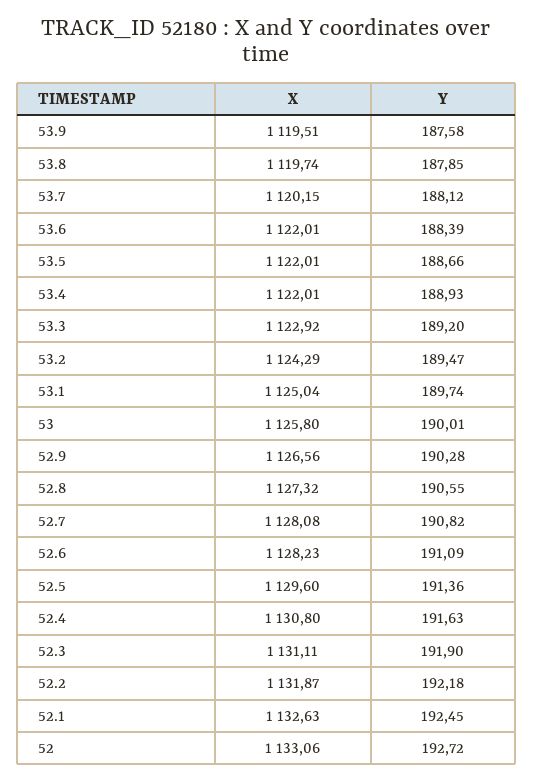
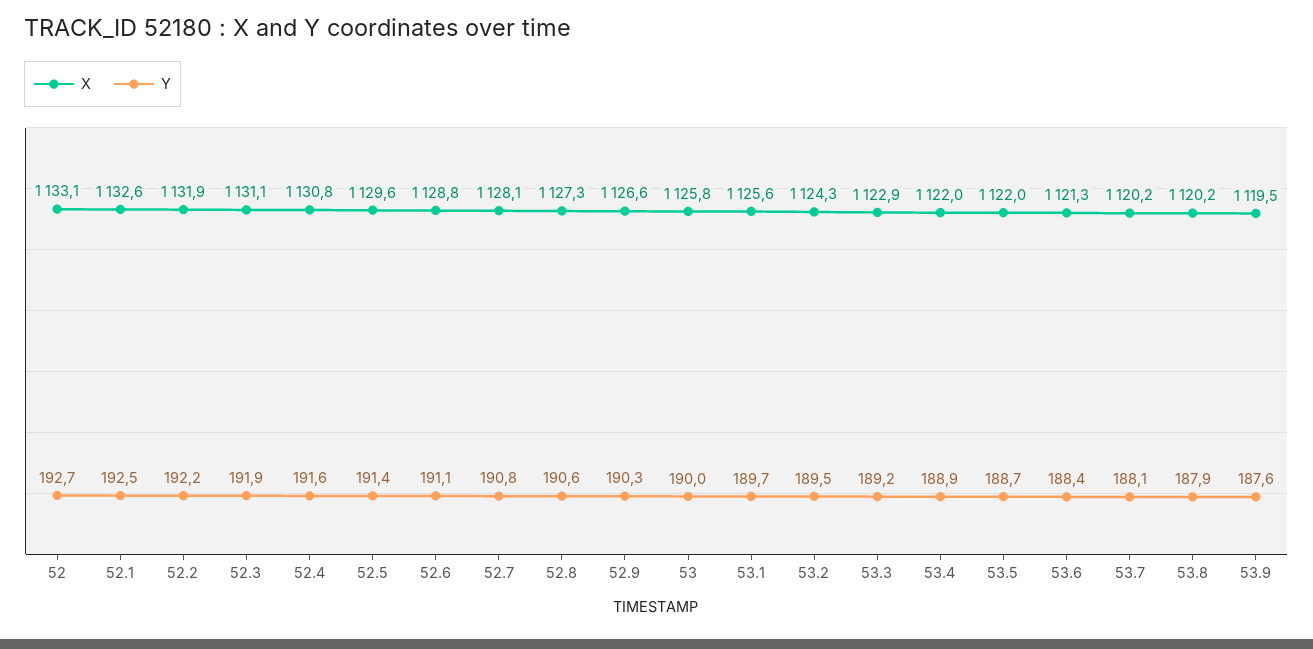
X, 53.8: 1119.74 -> 1120.2
X, 53.6: 1122.01 -> 1121.3
X, 53.1: 1125.04 -> 1125.6
X, 52.6: 1128.23 -> 1128.8

